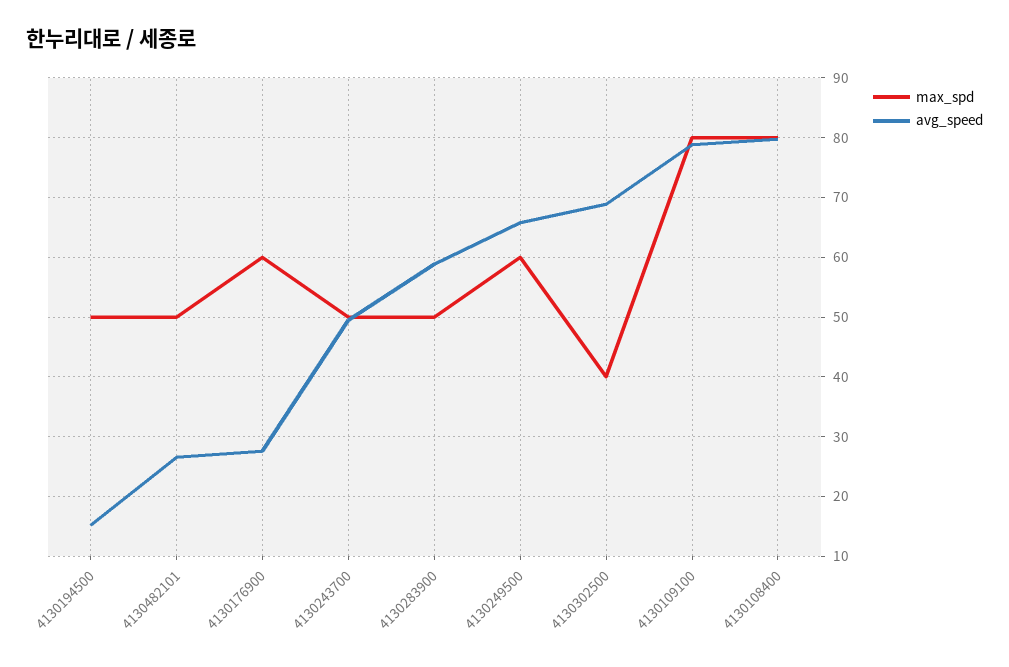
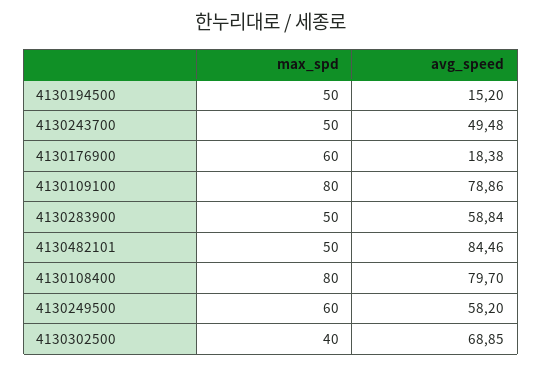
avg_speed, 4130482101: 26 -> 84.46
avg_speed, 4130176900: 28 -> 18.38
avg_speed, 4130249500: 66 -> 58.2

